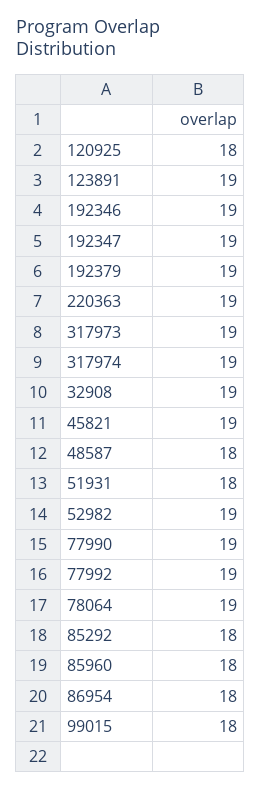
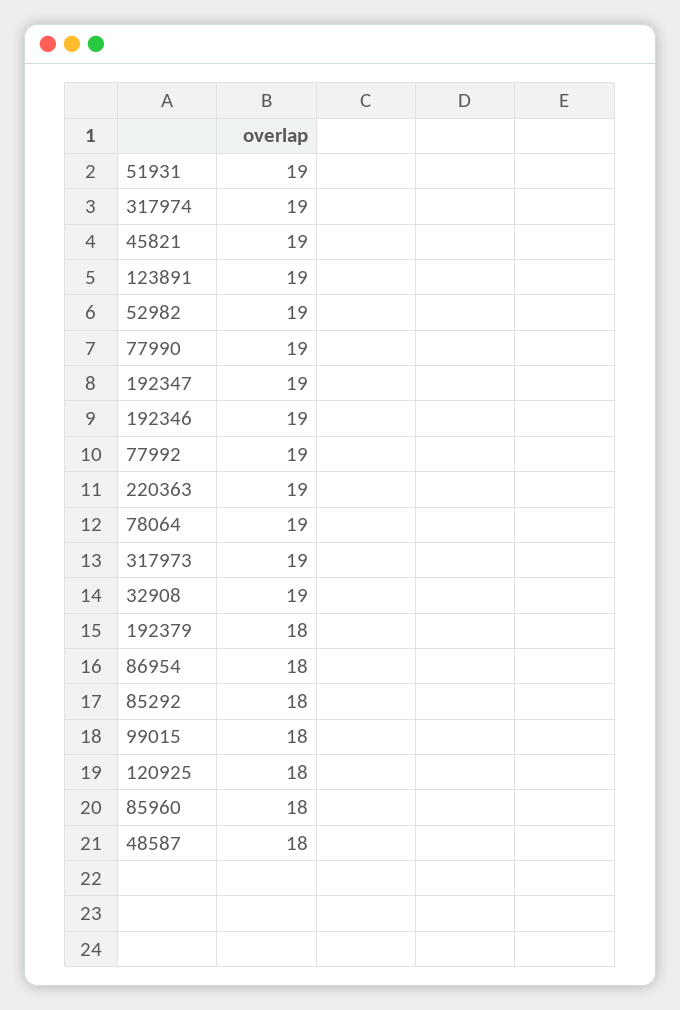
192379: 19 -> 18
51931: 18 -> 19

